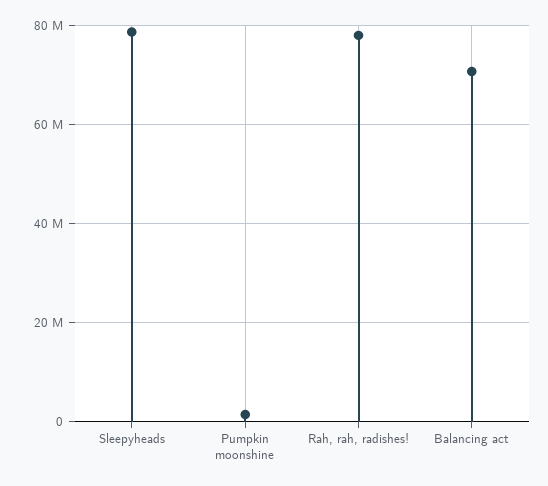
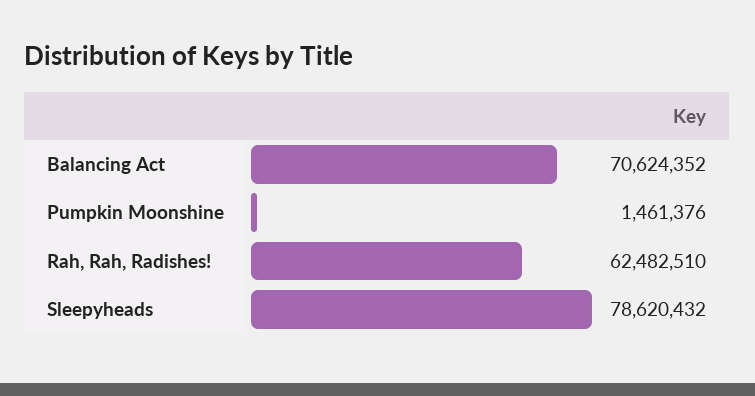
Rah, rah, radishes!: 78000000 -> 62482510

